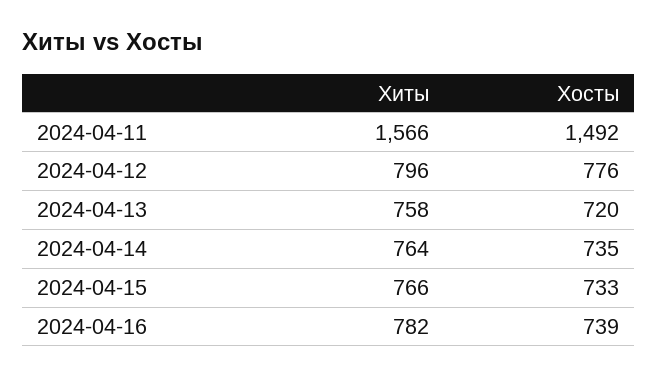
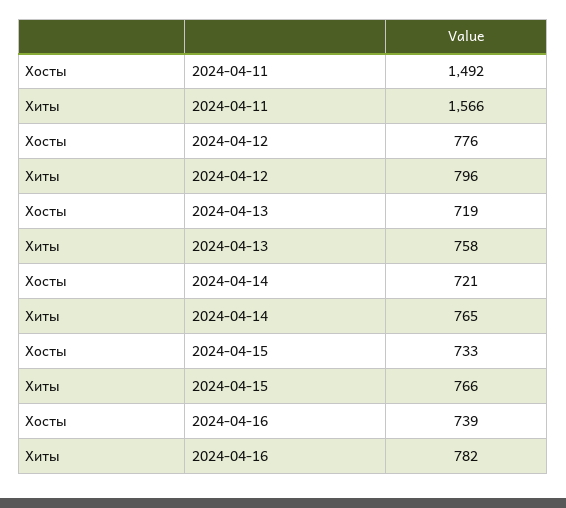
Хосты, 2024-04-13: 720 -> 719
Хиты, 2024-04-14: 764 -> 765
Хосты, 2024-04-14: 735 -> 721

